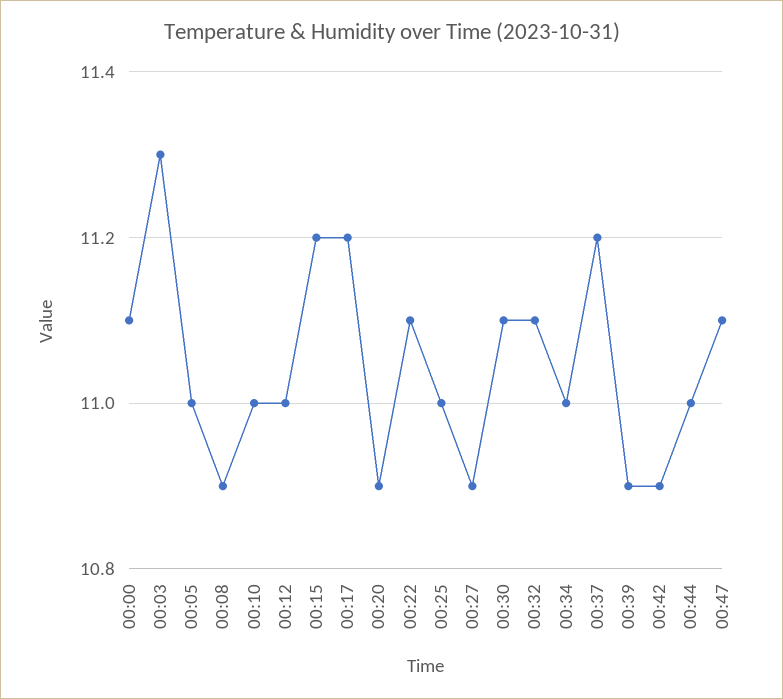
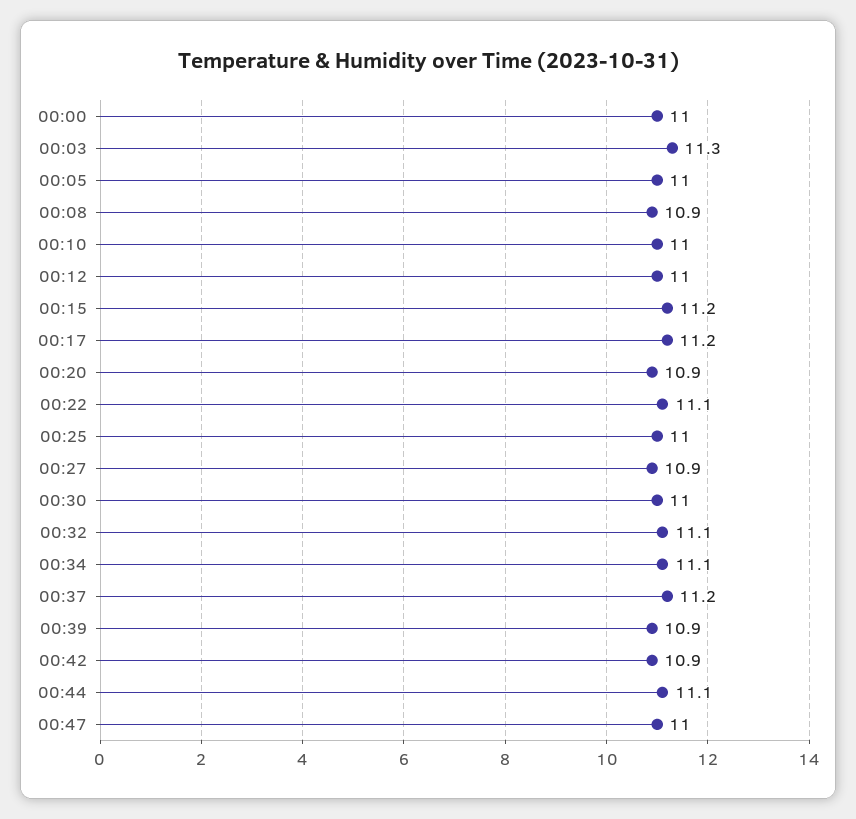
00:00: 11.1 -> 11
00:30: 11.1 -> 11
00:34: 11 -> 11.1
00:44: 11 -> 11.1
00:47: 11.1 -> 11

